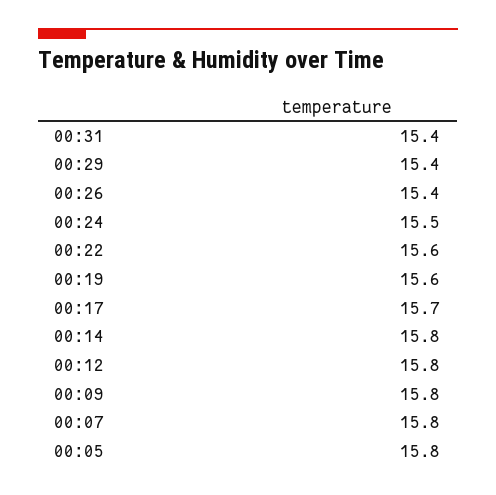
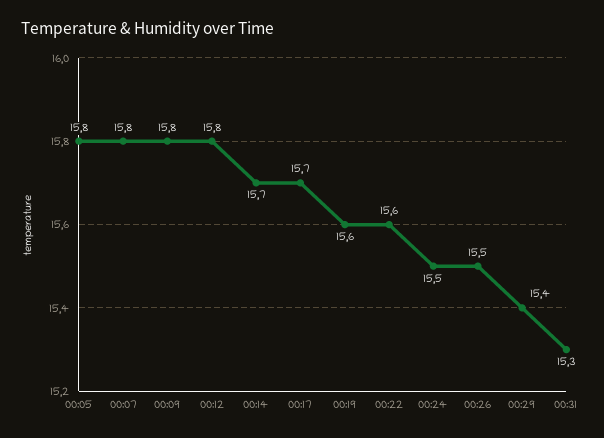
00:31: 15.4 -> 15.3
00:26: 15.4 -> 15.5
00:14: 15.8 -> 15.7

